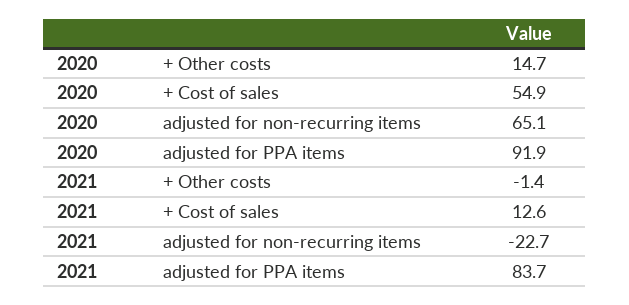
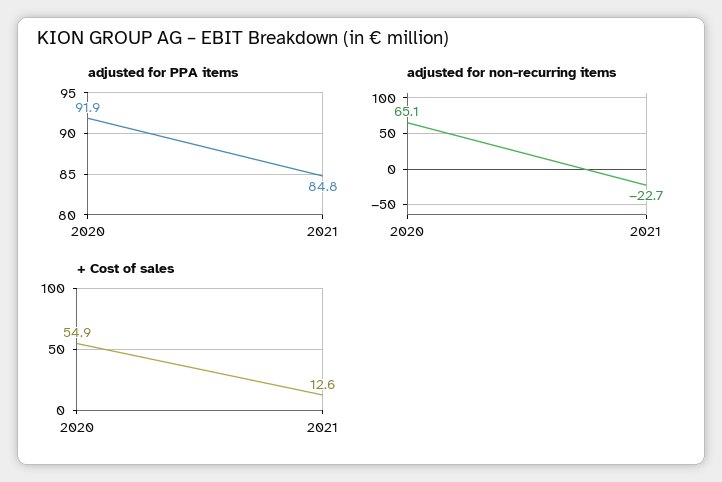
+ Other costs, 2020: 14.7 -> none
+ Other costs, 2021: -1.4 -> none
adjusted for PPA items, 2021: 83.7 -> 84.8

